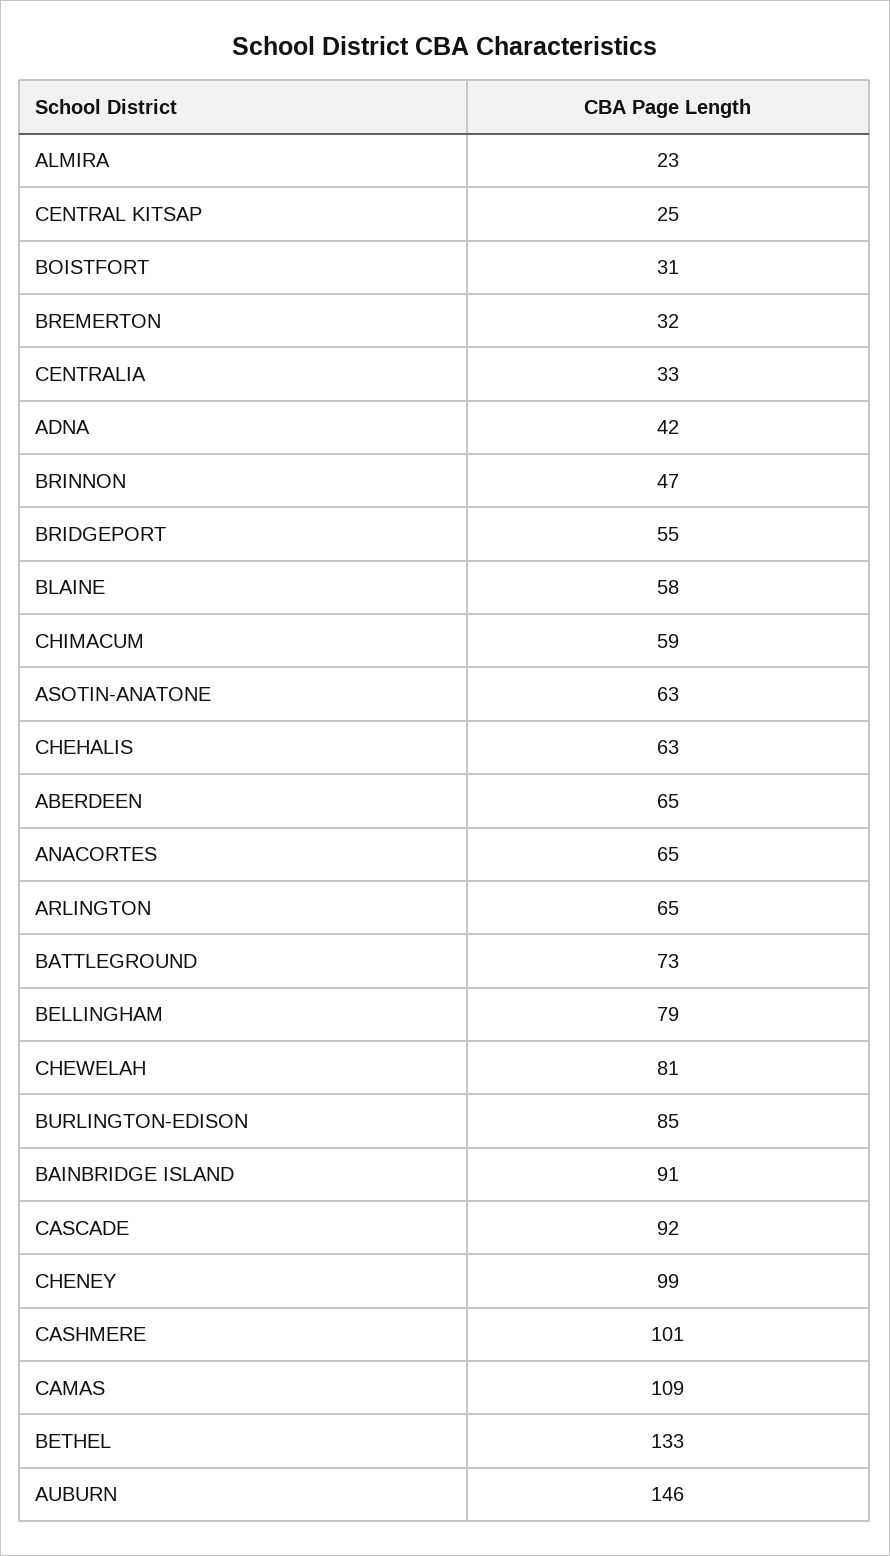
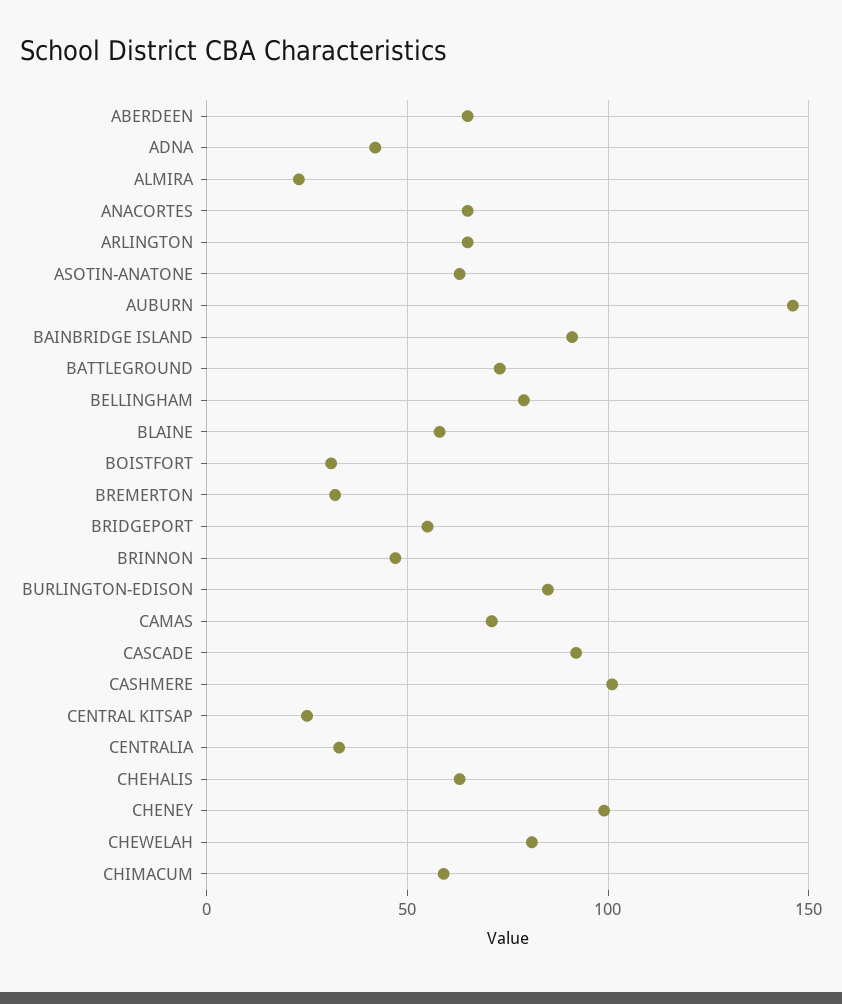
CAMAS: 109 -> 70
BETHEL: 133 -> none

